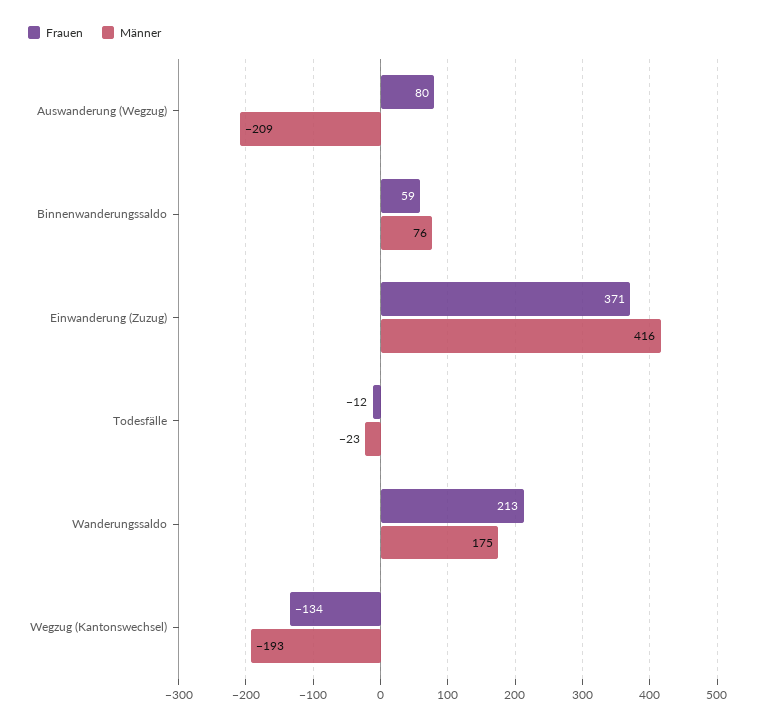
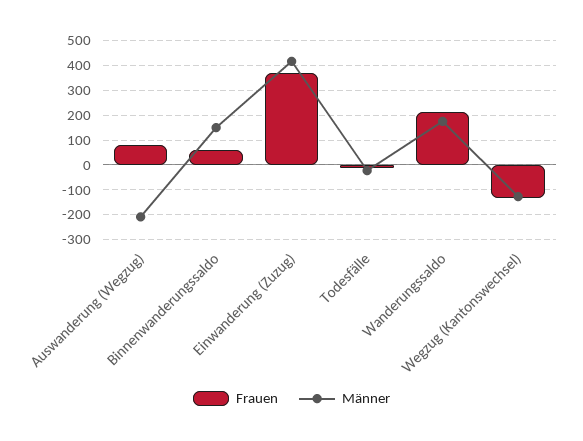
Männer, Binnenwanderungssaldo: 76 -> 150
Männer, Wegzug (Kantonswechsel): -193 -> -125

